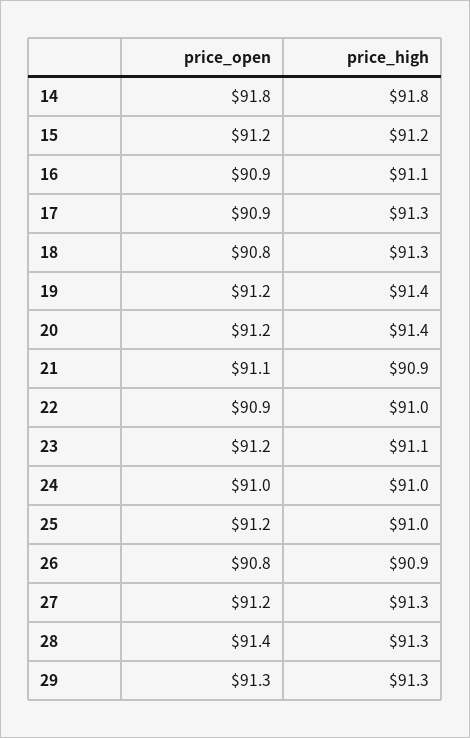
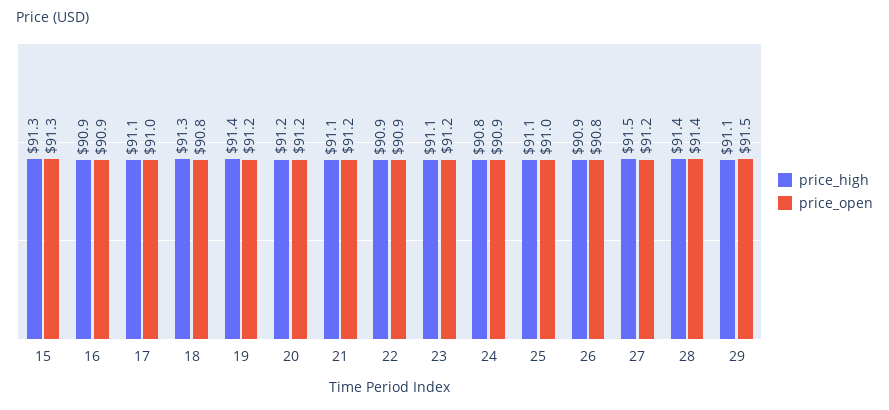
price_open, 14: 91.8 -> none
price_high, 14: 91.8 -> none
price_open, 15: 91.2 -> 91.3
price_high, 15: 91.2 -> 91.3
price_high, 16: 91.1 -> 90.9
price_open, 17: 90.9 -> 91
price_high, 17: 91.3 -> 91.1
price_high, 20: 91.4 -> 91.2
price_open, 21: 91.1 -> 91.2
price_high, 21: 90.9 -> 91.1
price_high, 22: 91 -> 90.9
price_open, 24: 91 -> 90.9
price_high, 24: 91 -> 90.8
price_open, 25: 91.2 -> 91
price_high, 25: 91 -> 91.1
price_high, 27: 91.3 -> 91.5
price_high, 28: 91.3 -> 91.4
price_open, 29: 91.3 -> 91.5
price_high, 29: 91.3 -> 91.1

